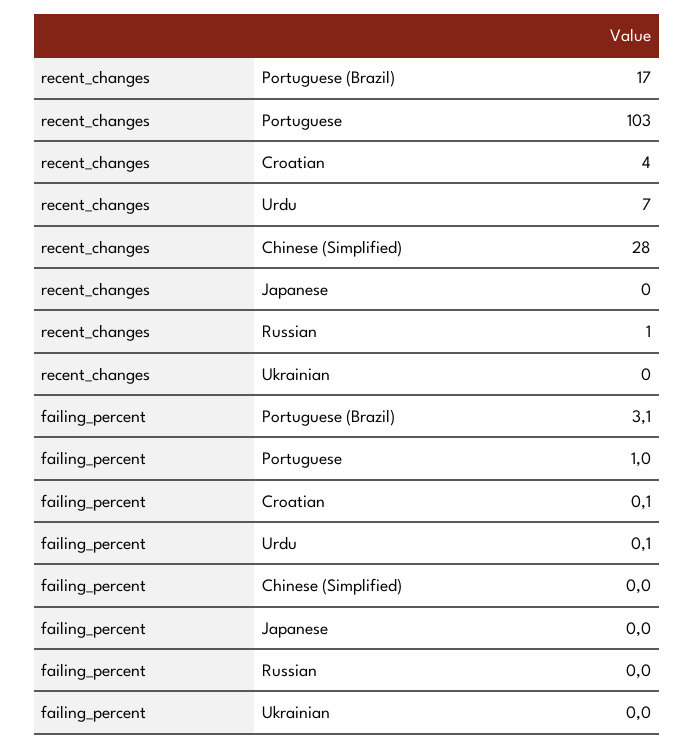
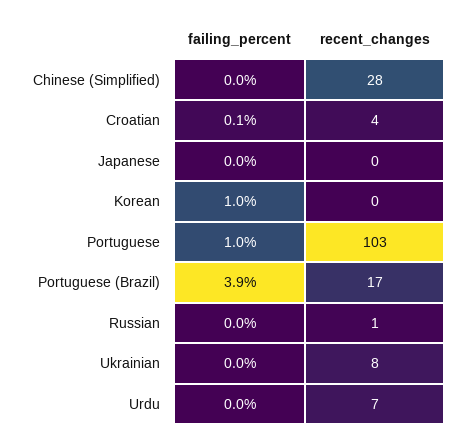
recent_changes, Ukrainian: 0 -> 8
failing_percent, Portuguese (Brazil): 3.1 -> 3.9
failing_percent, Urdu: 0.1 -> 0
failing_percent, Korean: none -> 1
recent_changes, Korean: none -> 0

